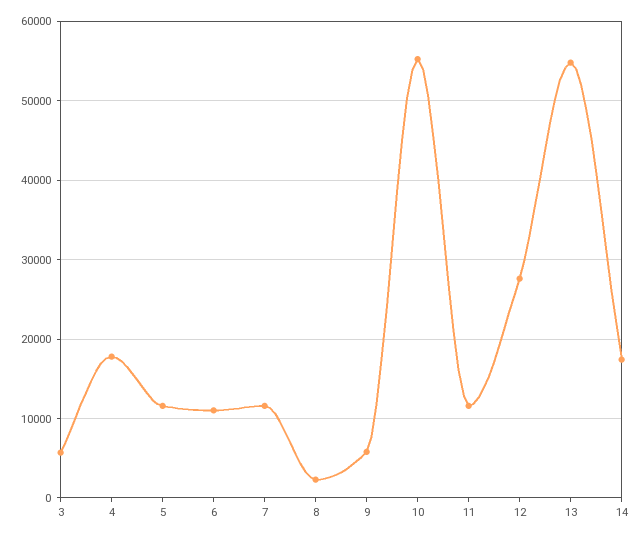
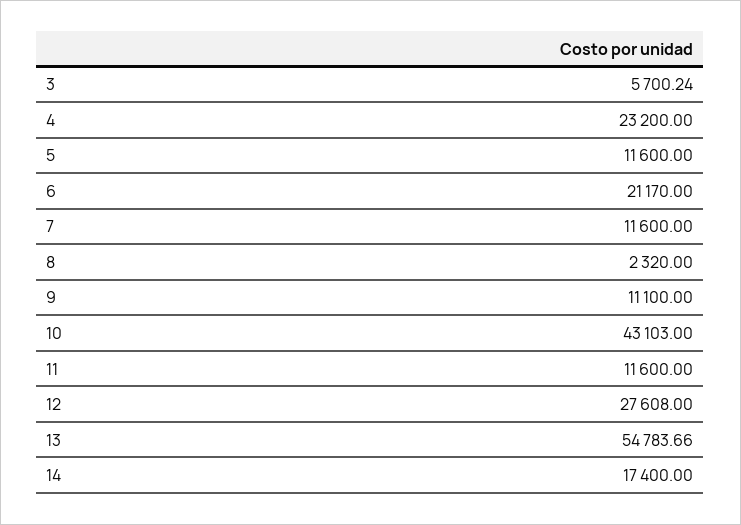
4: 18000 -> 23200
6: 11000 -> 21170
9: 6000 -> 11100
10: 55000 -> 43103

